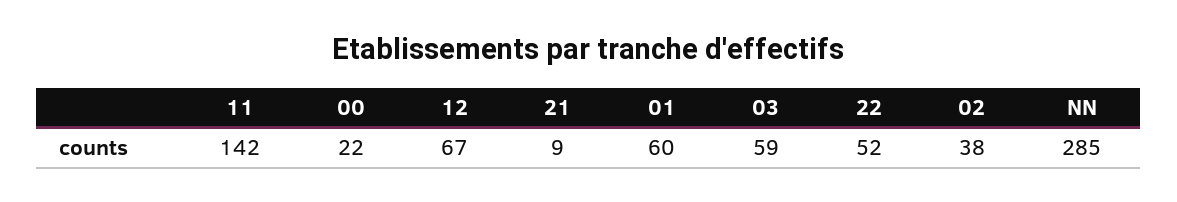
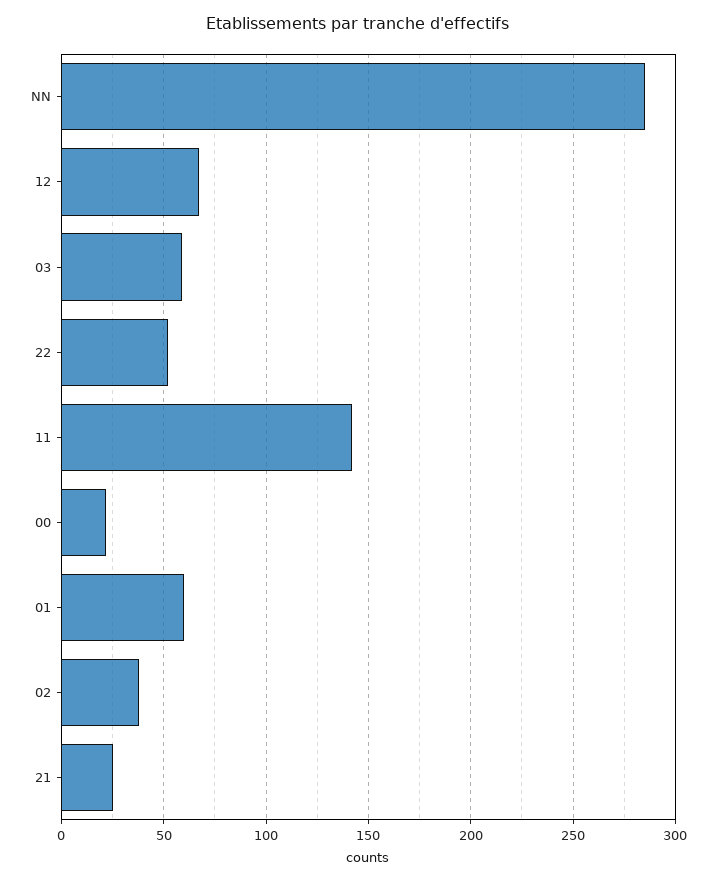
21: 9 -> 25

